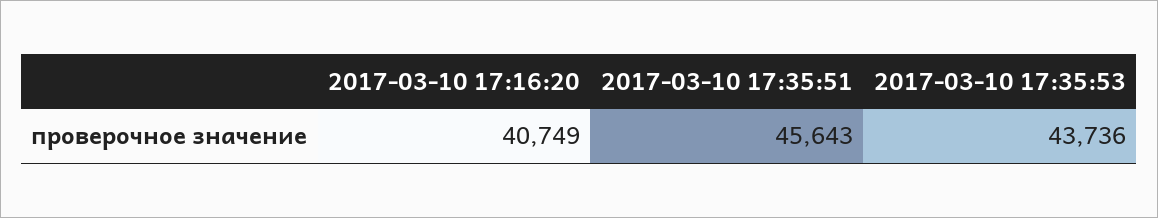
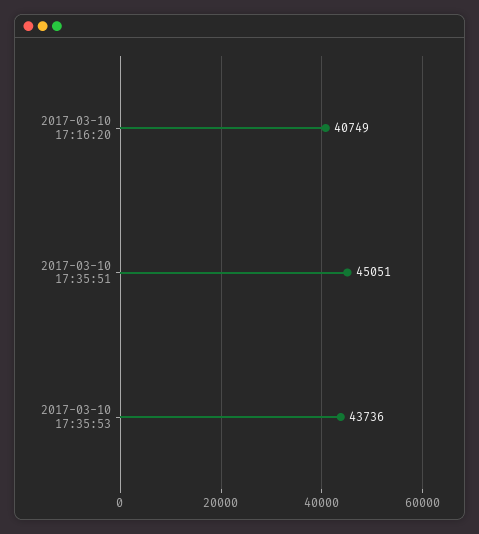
2017-03-10 17:35:51: 45643 -> 45051

